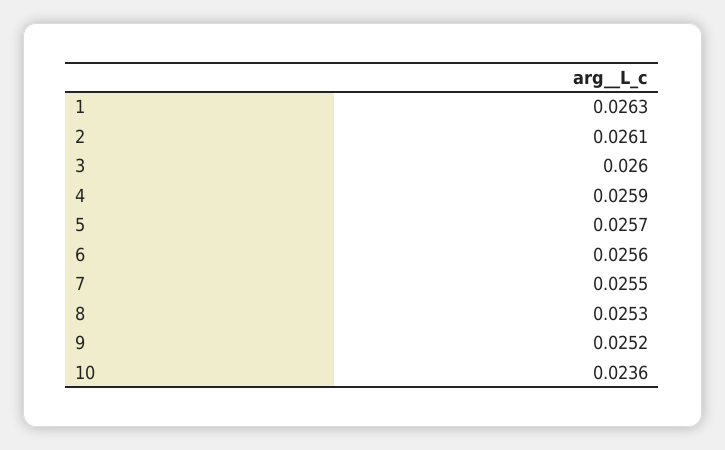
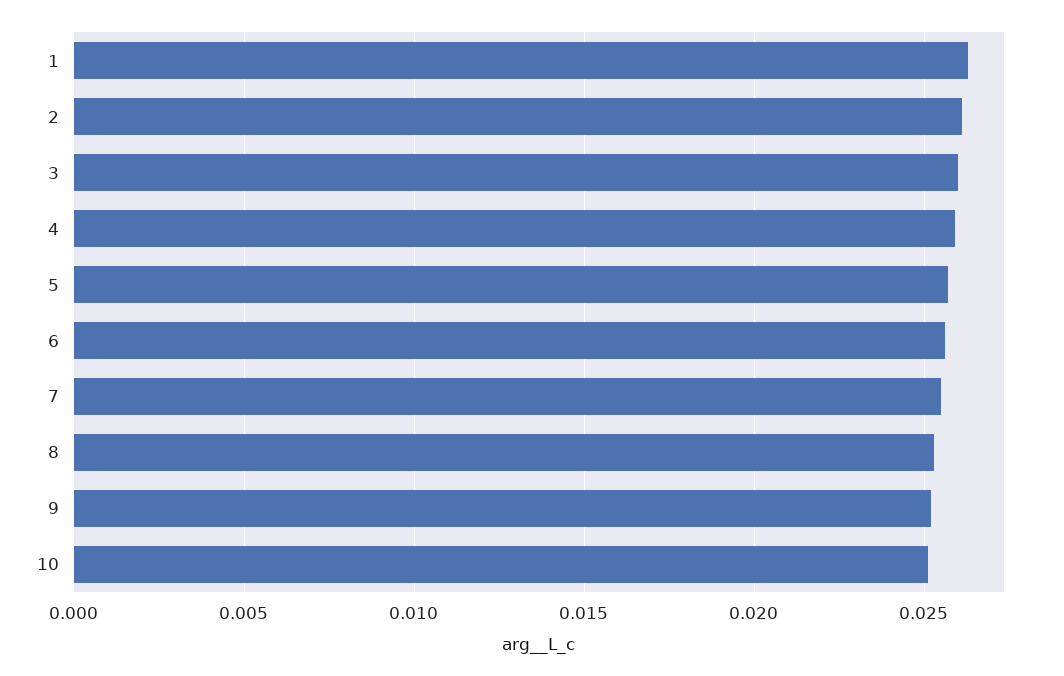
10: 0.0236 -> 0.025

